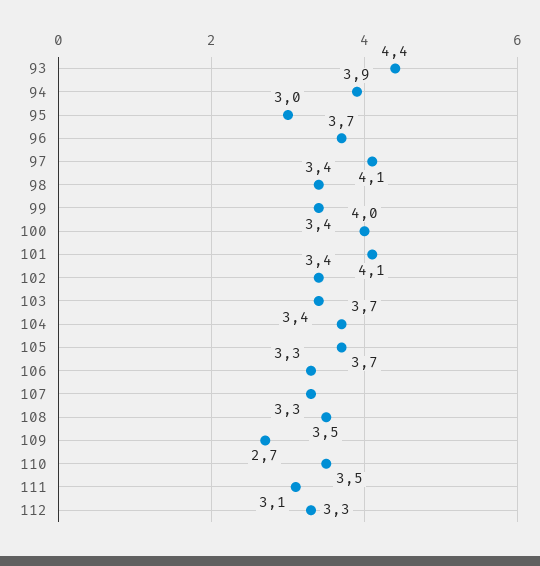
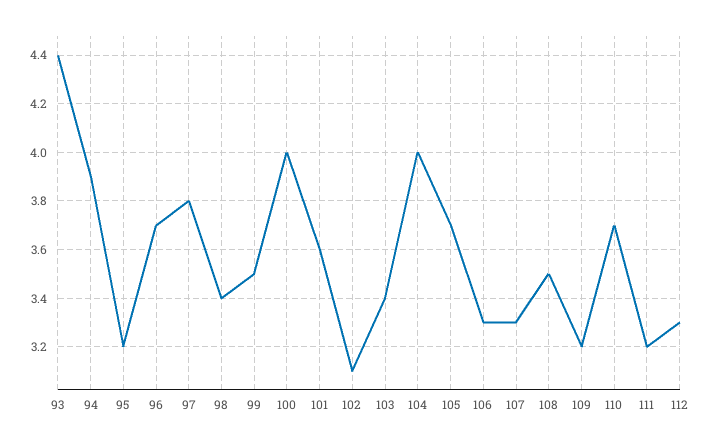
95: 3 -> 3.2
97: 4.1 -> 3.8
99: 3.4 -> 3.5
101: 4.1 -> 3.6
102: 3.4 -> 3.1
104: 3.7 -> 4
109: 2.7 -> 3.2
110: 3.5 -> 3.7
111: 3.1 -> 3.2

